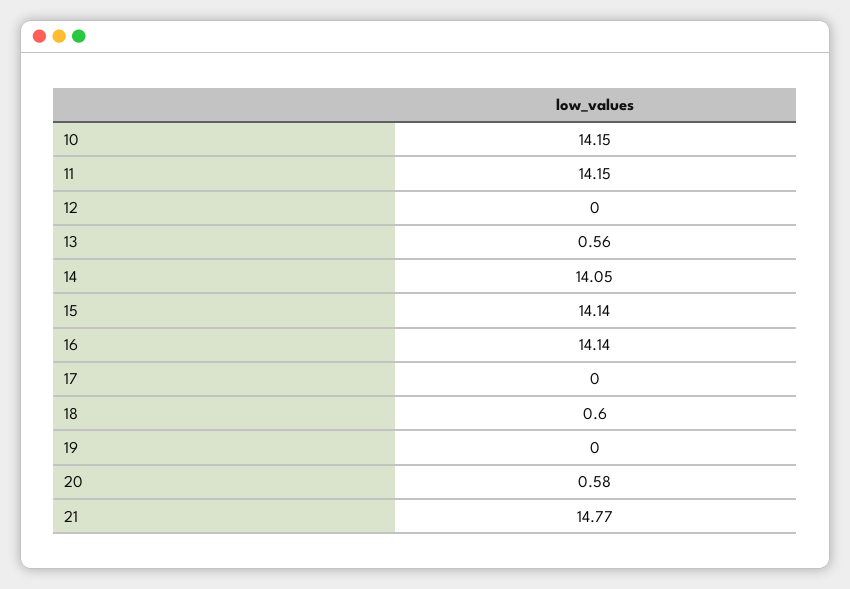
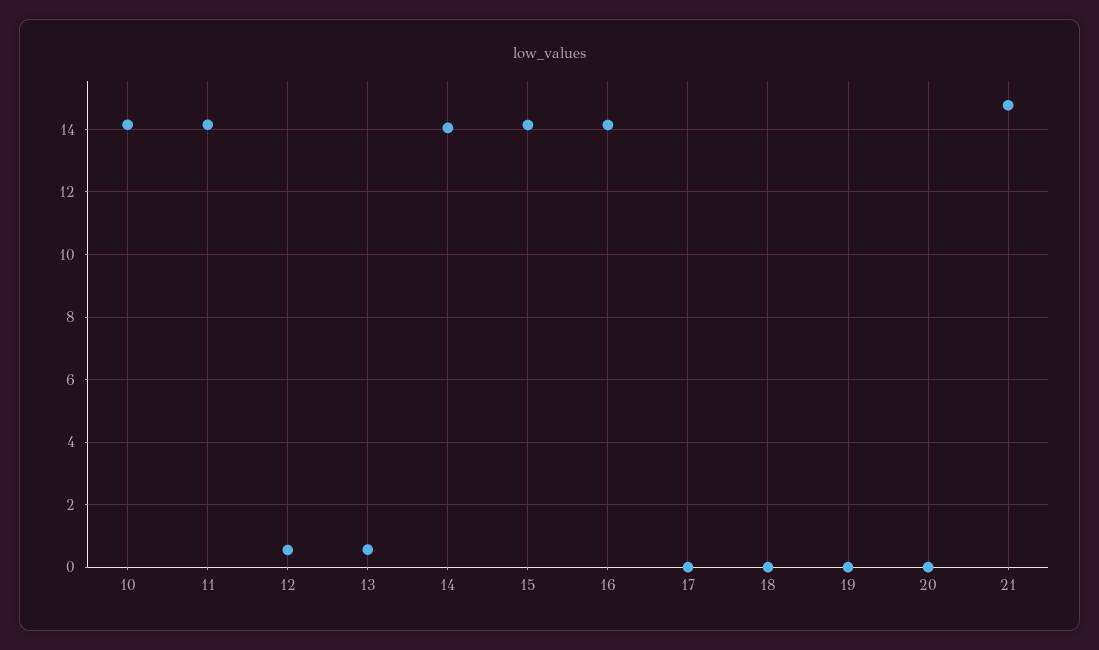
12: 0 -> 0.6
18: 0.6 -> 0
20: 0.58 -> 0

